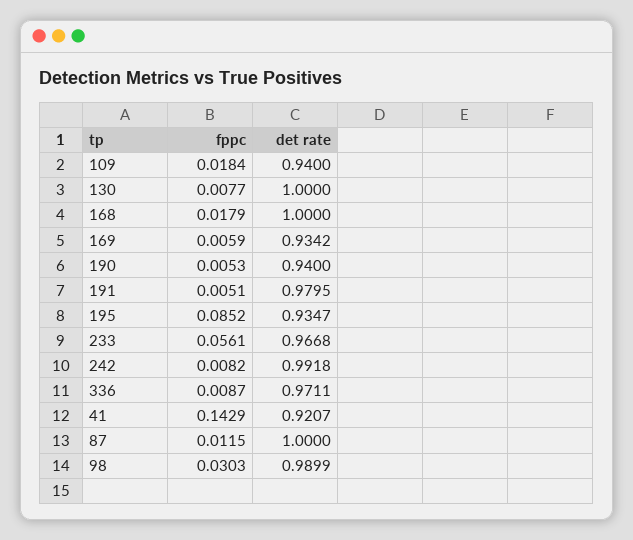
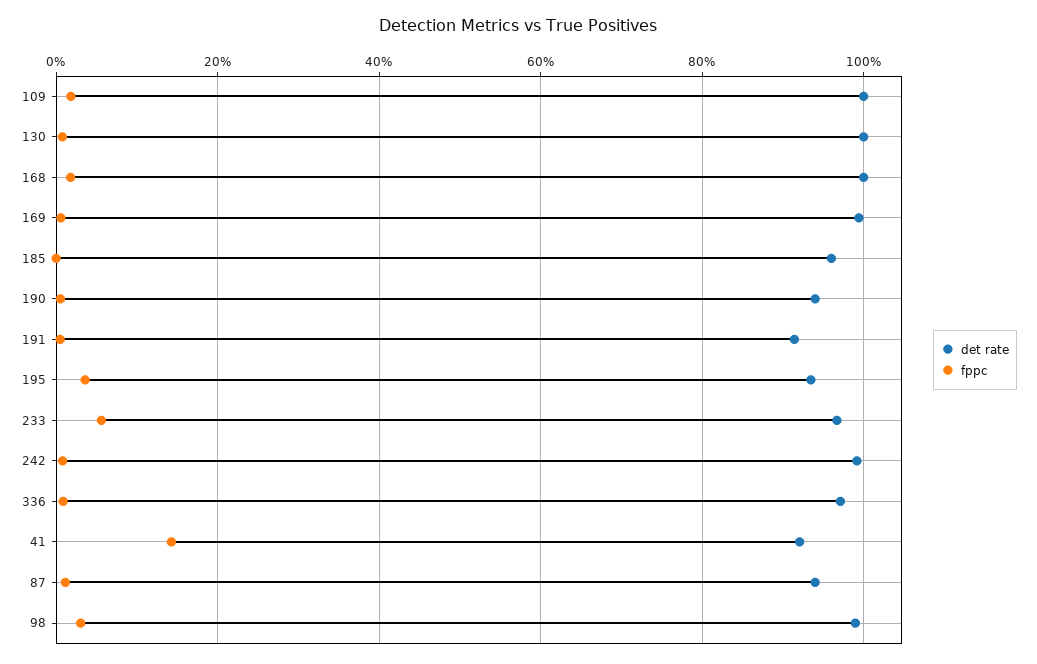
det rate, 109: 0.94 -> 1
det rate, 169: 0.9342 -> 1
det rate, 191: 0.9795 -> 0.92
fppc, 195: 0.0852 -> 0.04
det rate, 87: 1 -> 0.94
det rate, 185: none -> 0.96
fppc, 185: none -> 0

